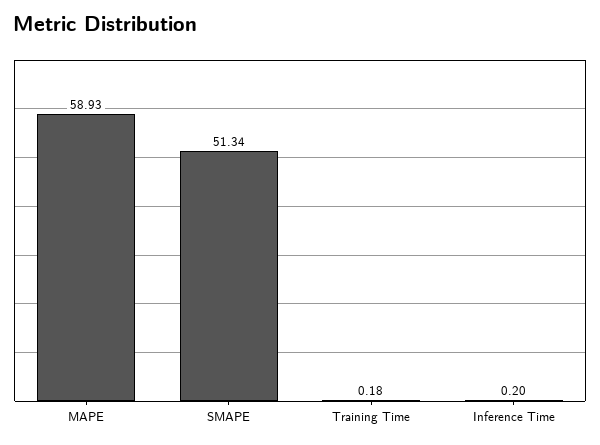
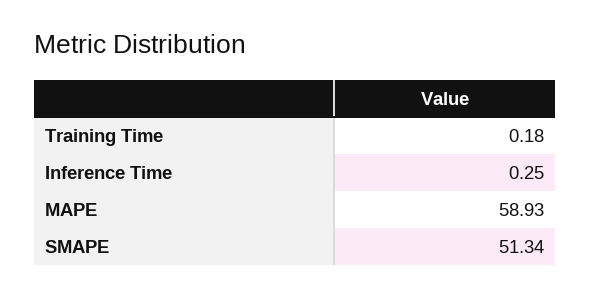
Inference Time: 0.2 -> 0.25

